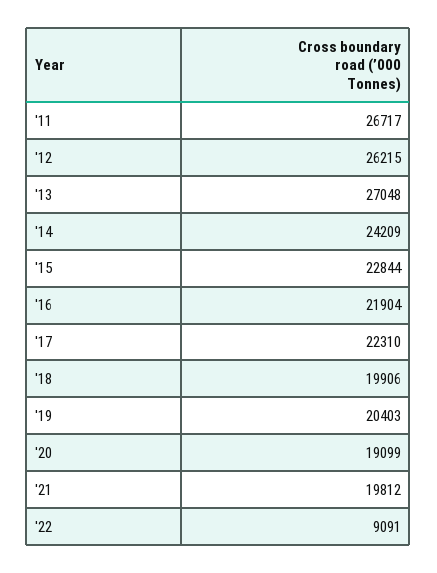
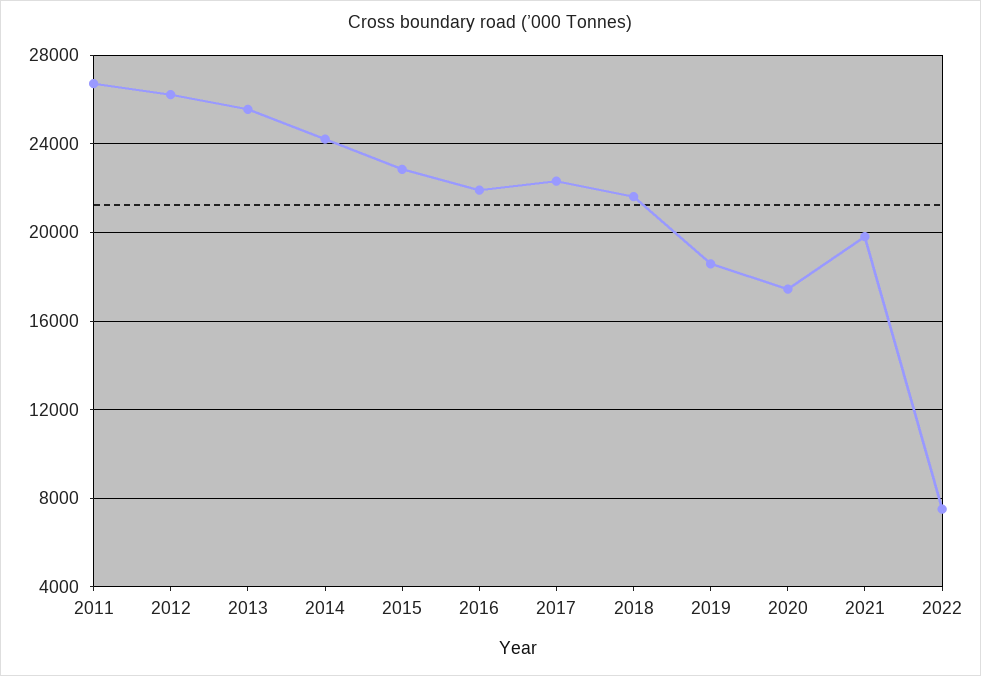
'13: 27048 -> 25500
'18: 19906 -> 21500
'19: 20403 -> 18500
'20: 19099 -> 17500
'22: 9091 -> 7500

